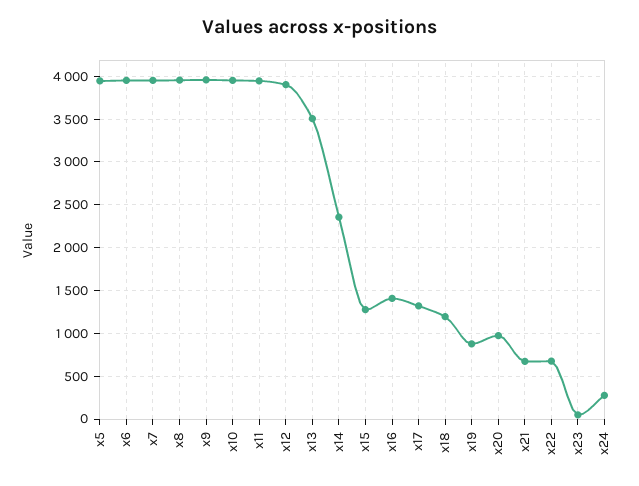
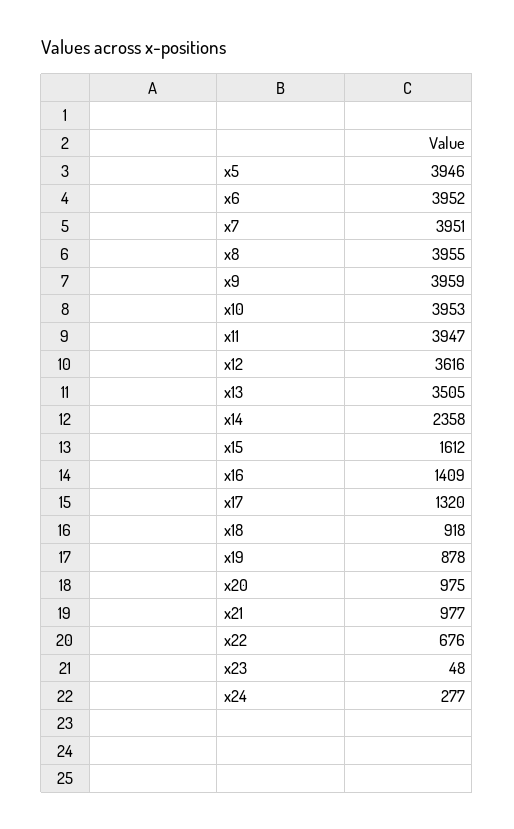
x12: 3900 -> 3616
x15: 1300 -> 1612
x18: 1200 -> 918
x21: 700 -> 977

